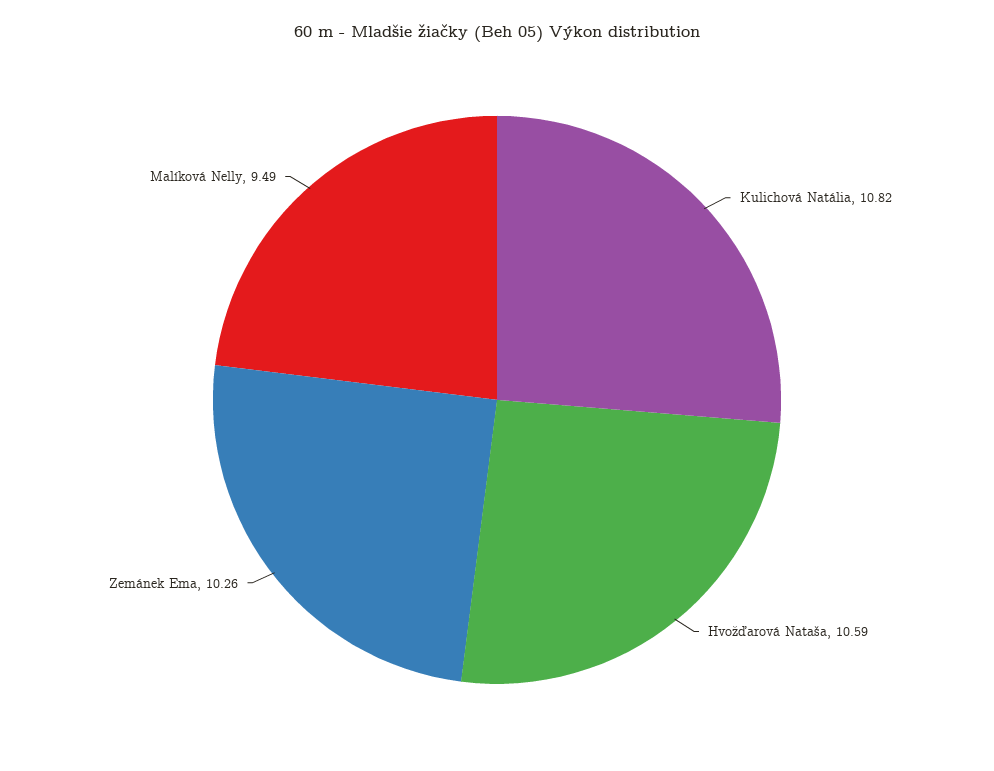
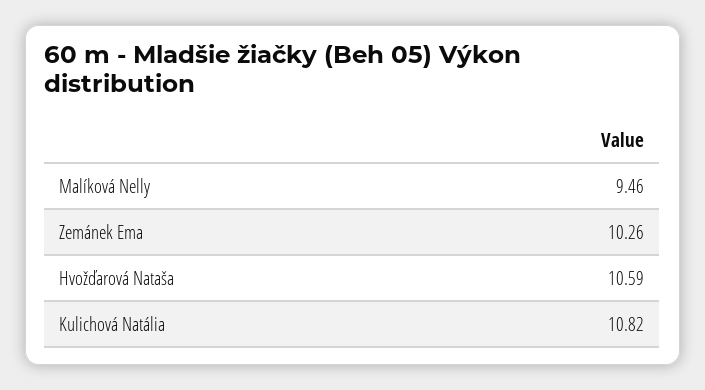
Malíková Nelly: 9.49 -> 9.46

